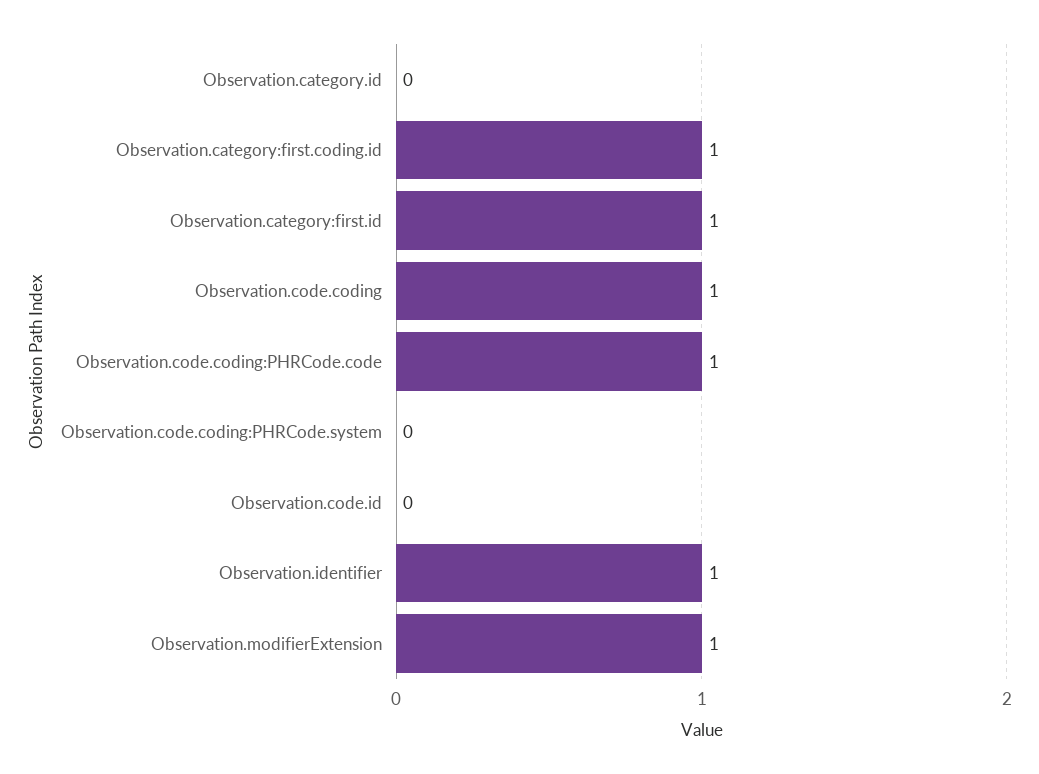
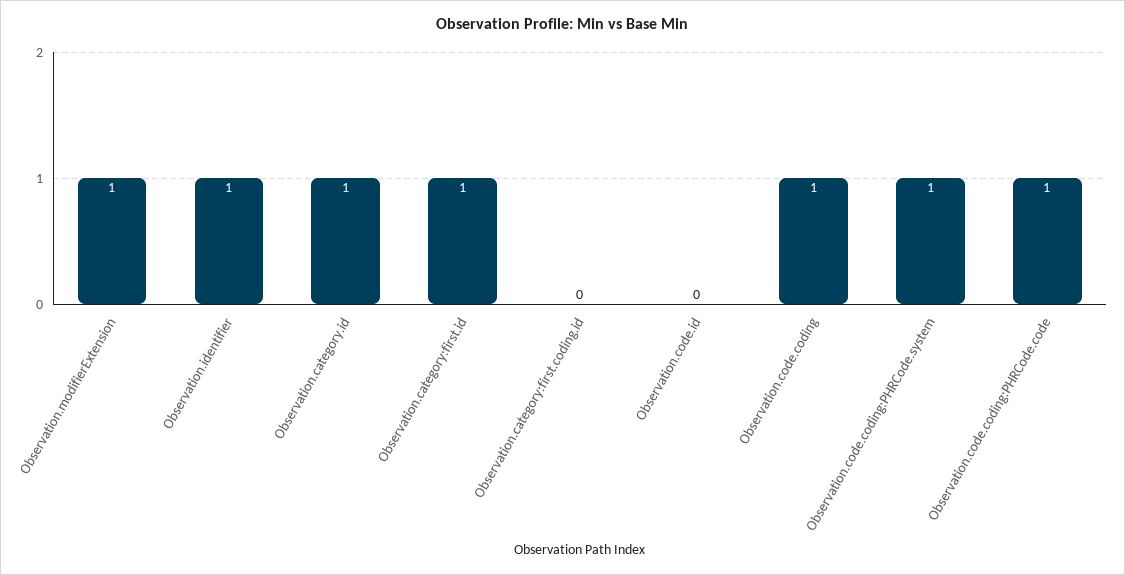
Observation.category.id: 0 -> 1
Observation.category:first.coding.id: 1 -> 0
Observation.code.coding:PHRCode.system: 0 -> 1

